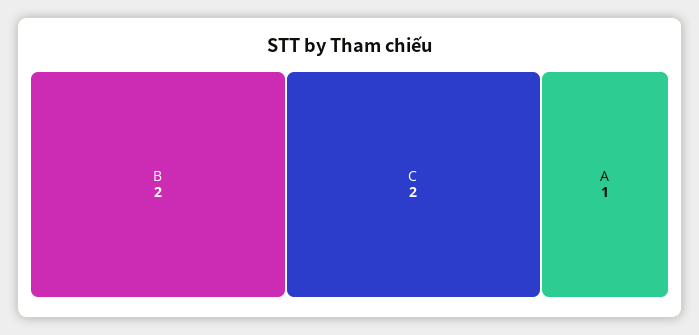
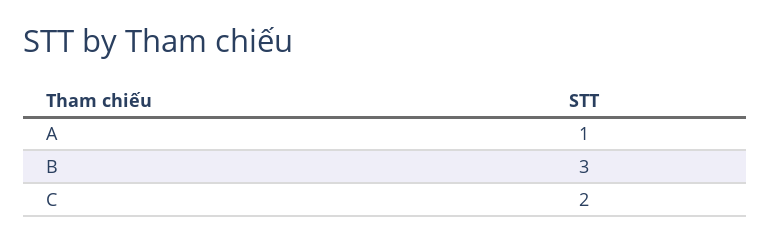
B: 2 -> 3

